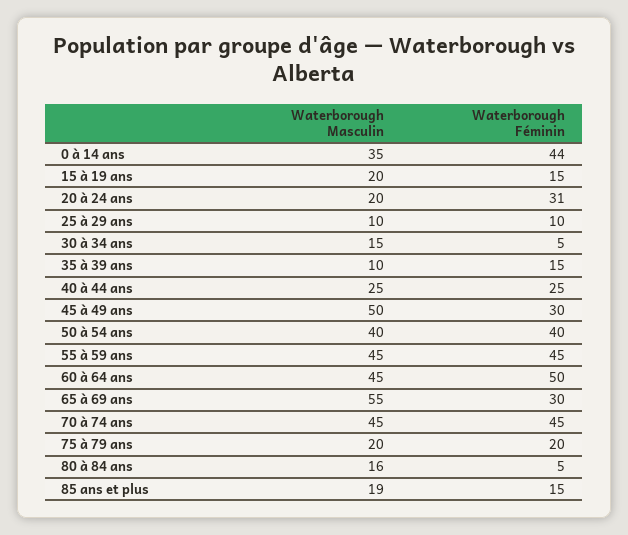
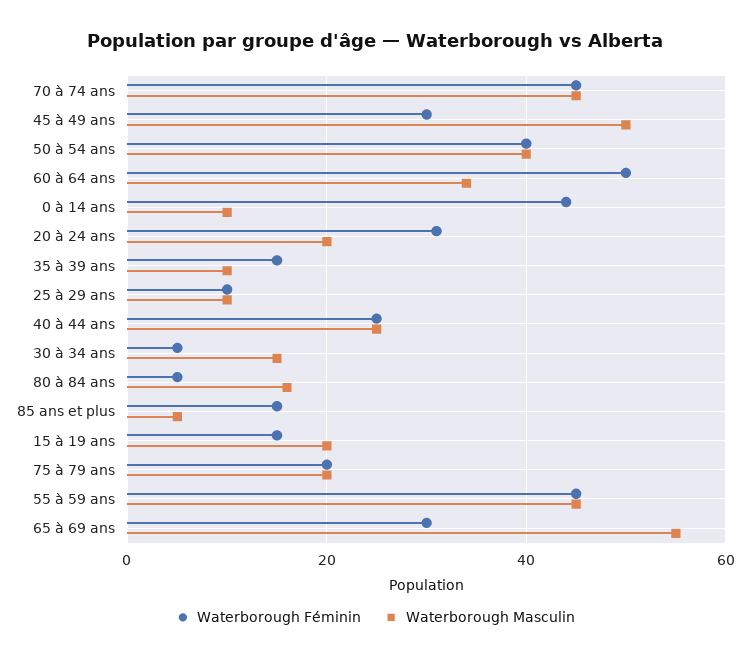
Waterborough Masculin, 0 à 14 ans: 35 -> 10
Waterborough Masculin, 60 à 64 ans: 45 -> 35
Waterborough Masculin, 85 ans et plus: 19 -> 5

